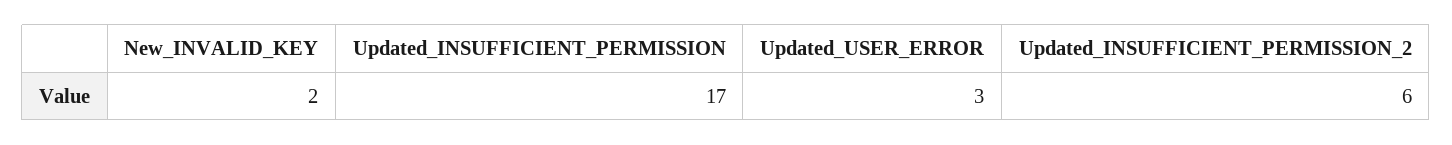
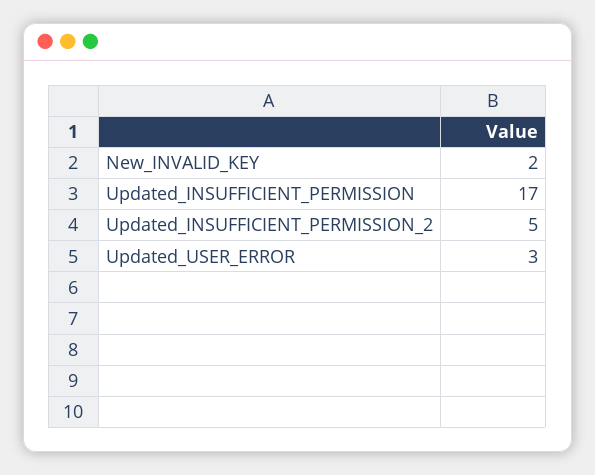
Updated_INSUFFICIENT_PERMISSION_2: 6 -> 5

